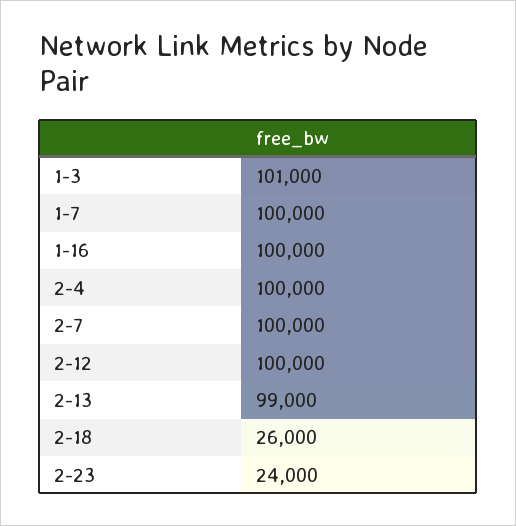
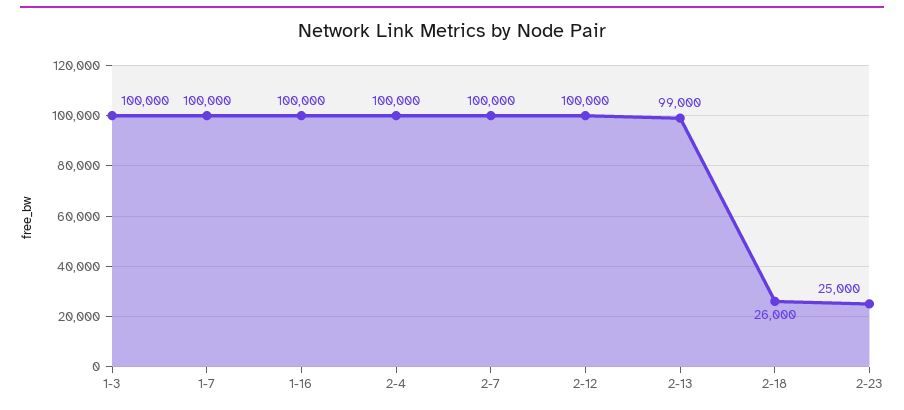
1-3: 101000 -> 100000
2-23: 24000 -> 25000

